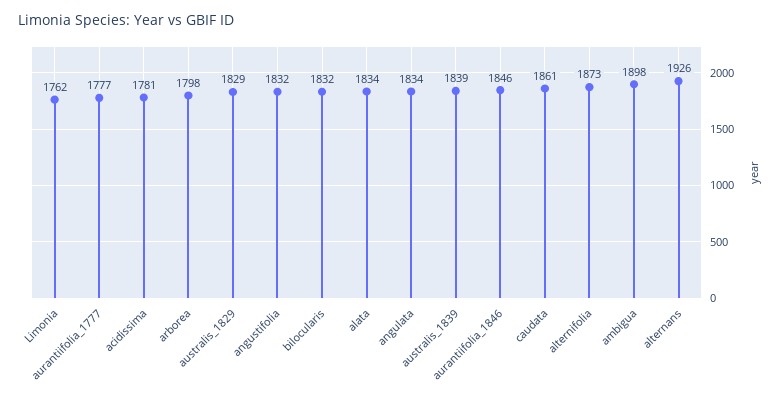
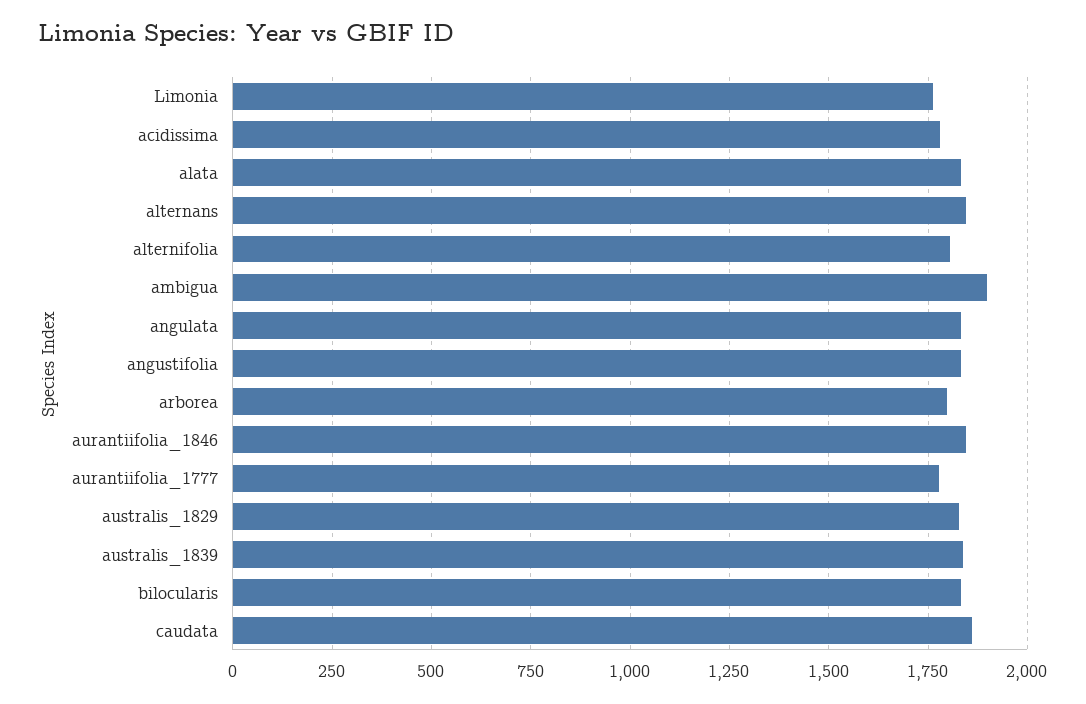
alternifolia: 1873 -> 1800
alternans: 1926 -> 1850

